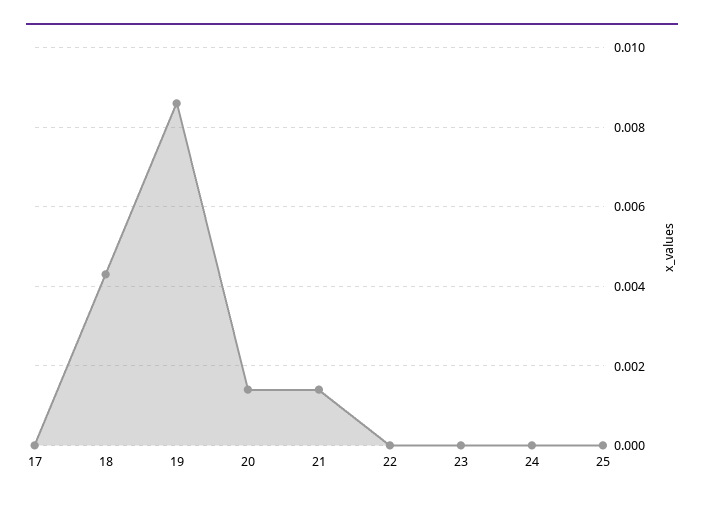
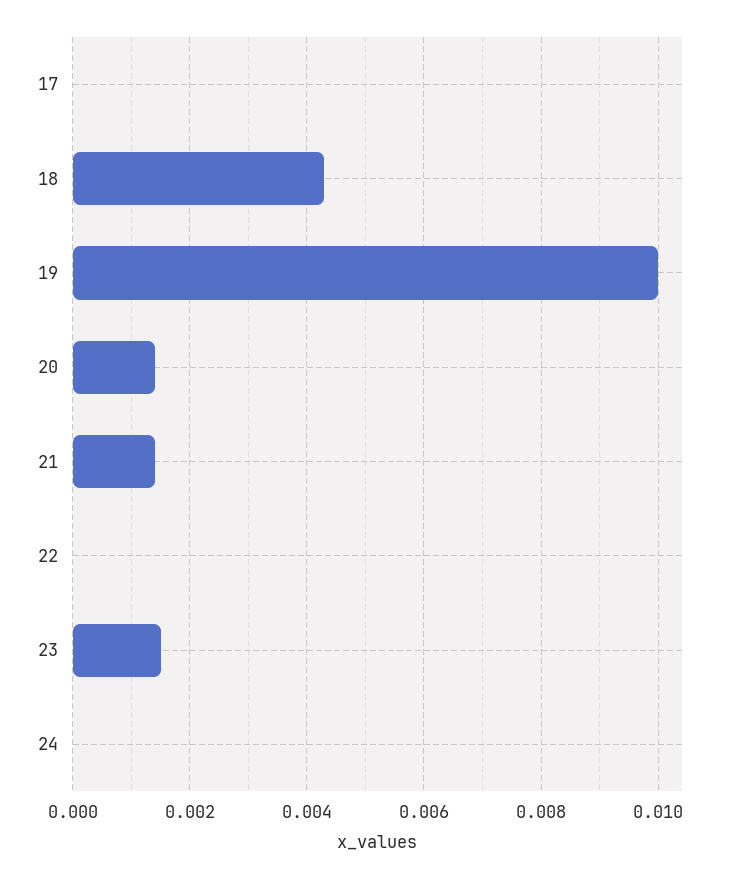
19: 0.0085 -> 0.01
23: 0 -> 0.0015
25: 0 -> none

